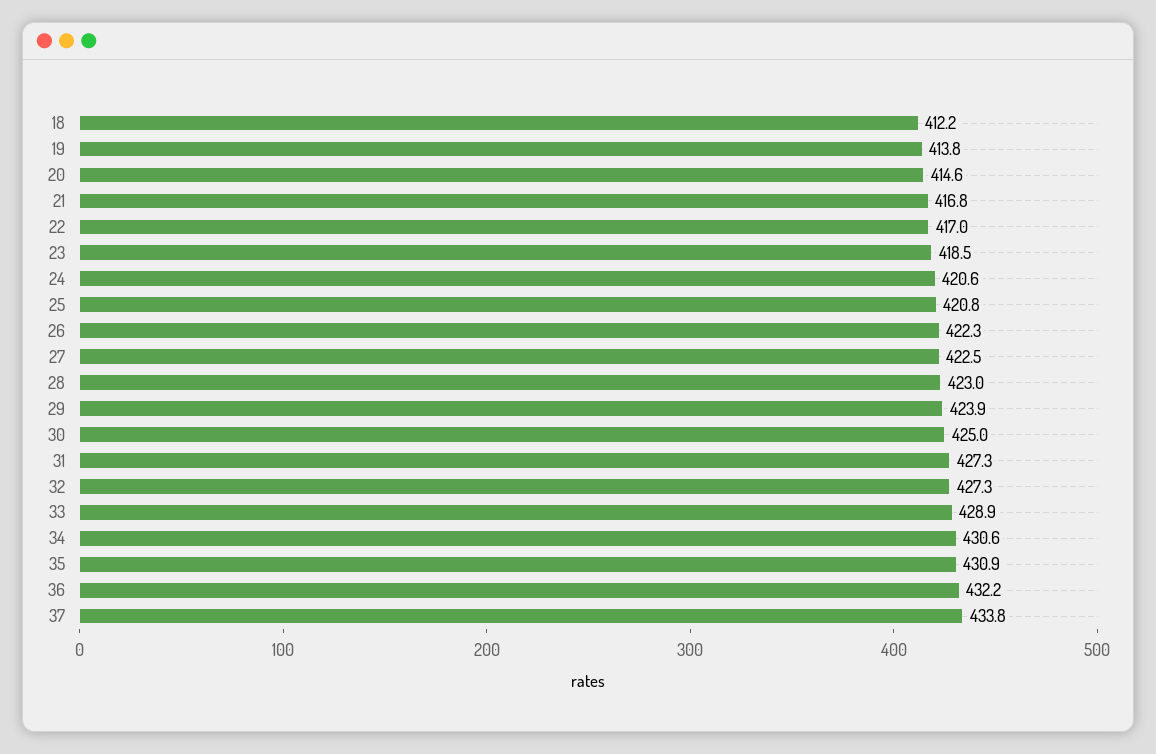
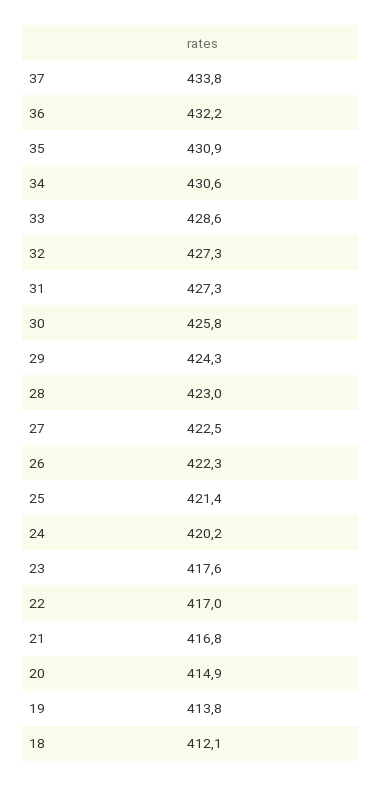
18: 412.2 -> 412.1
20: 414.6 -> 414.9
23: 418.5 -> 417.6
24: 420.6 -> 420.2
25: 420.8 -> 421.4
29: 423.9 -> 424.3
30: 425 -> 425.8
33: 428.9 -> 428.6

